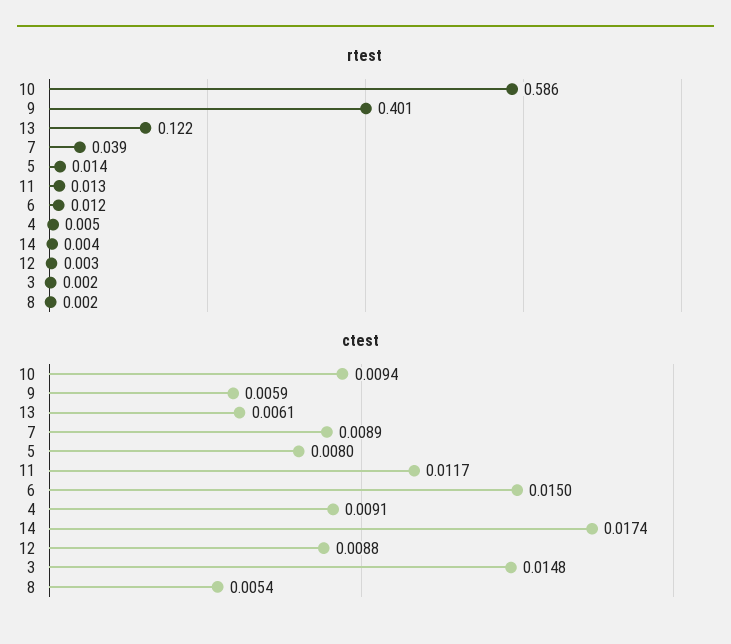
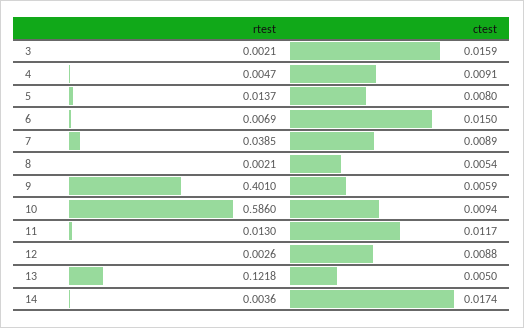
rtest, 6: 0.012 -> 0.0069
ctest, 13: 0.0061 -> 0.005
ctest, 3: 0.0148 -> 0.0159

